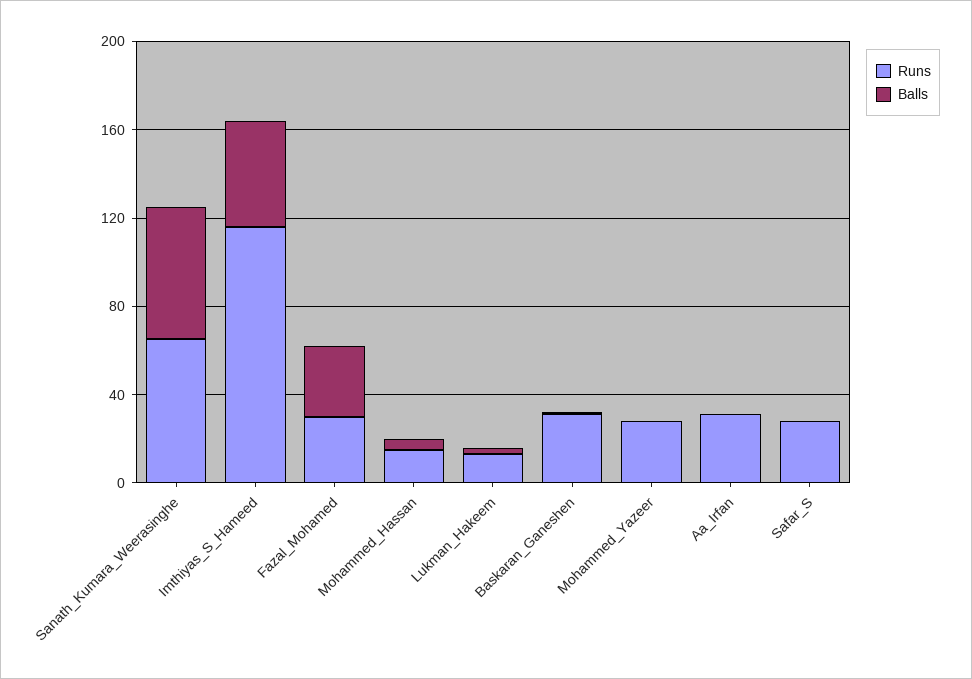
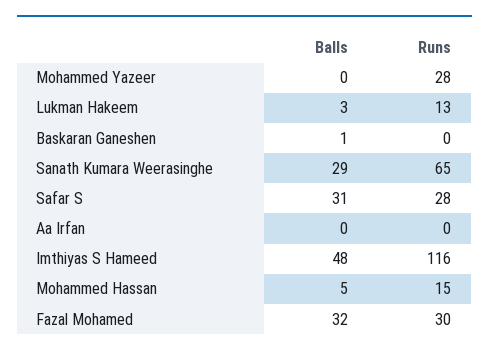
Balls, Sanath_Kumara_Weerasinghe: 60 -> 29
Runs, Baskaran_Ganeshen: 30 -> 0
Runs, Aa_Irfan: 30 -> 0
Balls, Safar_S: 0 -> 31

